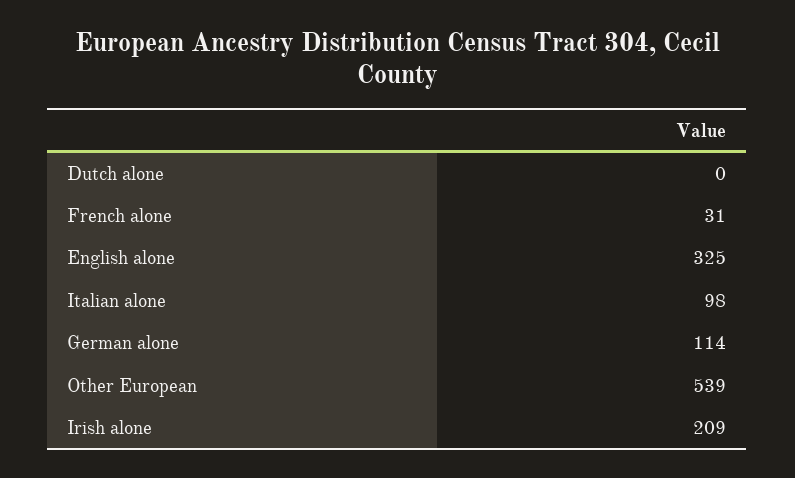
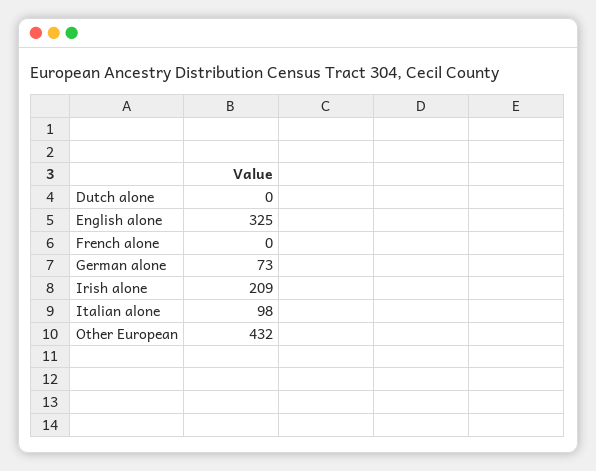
French alone: 31 -> 0
German alone: 114 -> 73
Other European: 539 -> 432

